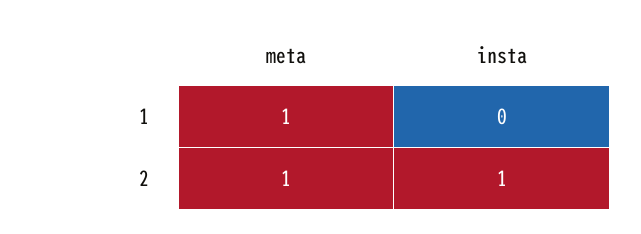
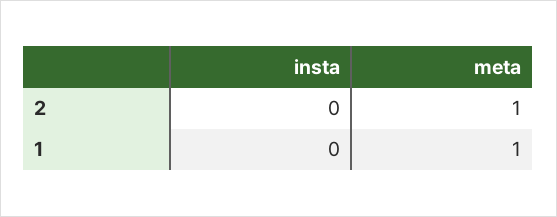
insta, 2: 1 -> 0

